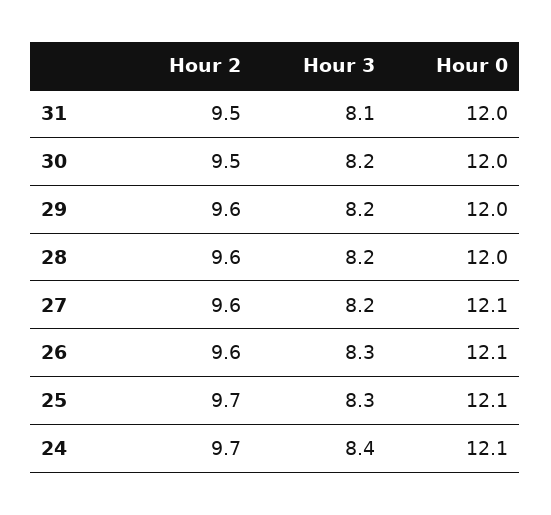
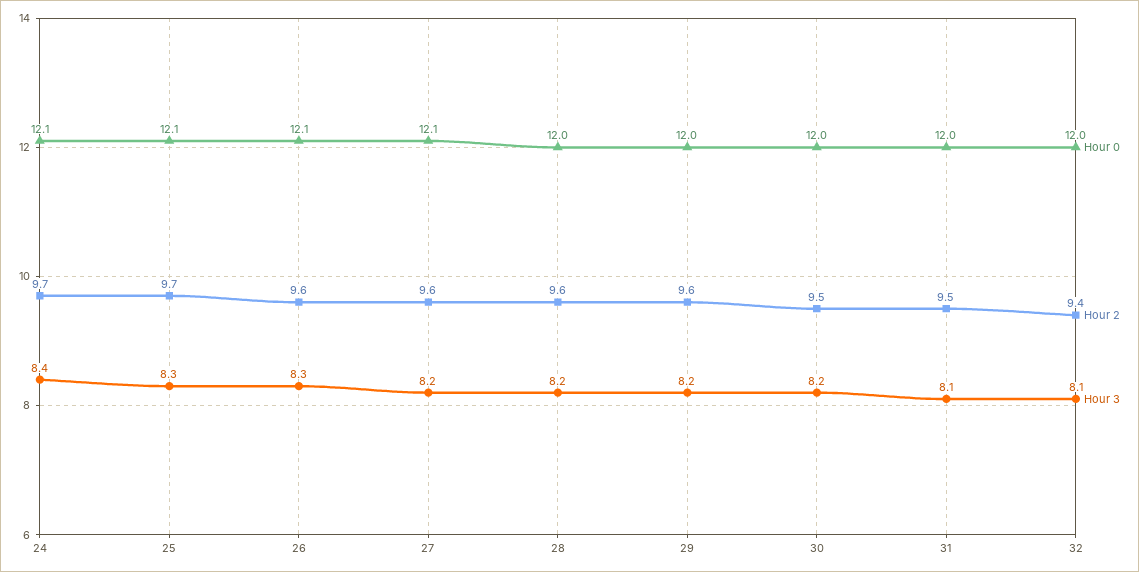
Hour 0, 32: none -> 12
Hour 2, 32: none -> 9.4
Hour 3, 32: none -> 8.1

